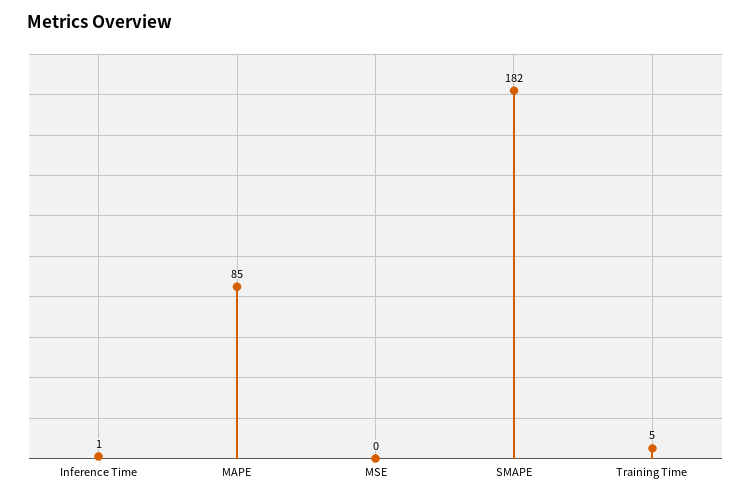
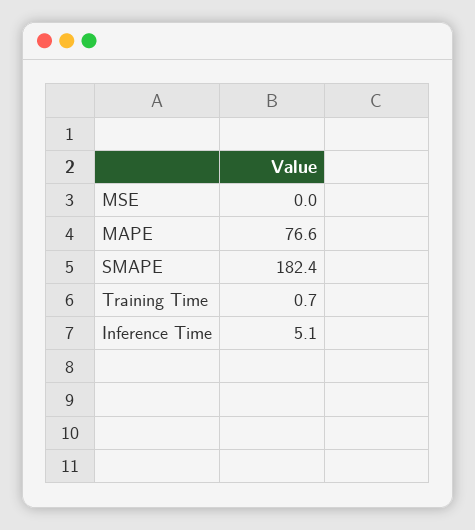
Inference Time: 1 -> 5.1
MAPE: 85 -> 76.6
Training Time: 5 -> 0.7

